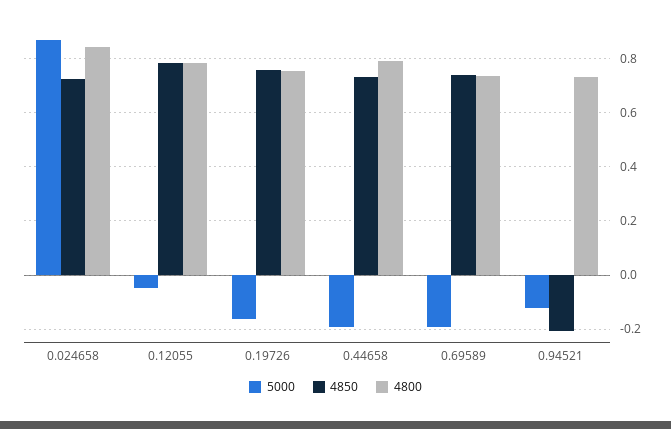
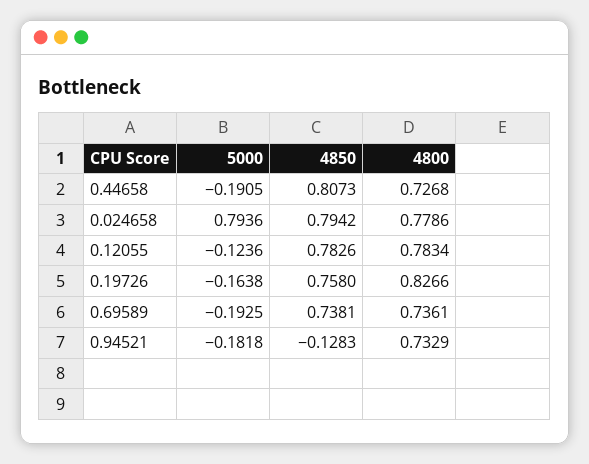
5000, 0.024658: 0.875 -> 0.7936
4850, 0.024658: 0.725 -> 0.7942
4800, 0.024658: 0.85 -> 0.7786
5000, 0.12055: -0.05 -> -0.1236
4800, 0.19726: 0.75 -> 0.8266
4850, 0.44658: 0.725 -> 0.8073
4800, 0.44658: 0.8 -> 0.7268
5000, 0.94521: -0.125 -> -0.1818
4850, 0.94521: -0.2 -> -0.1283

